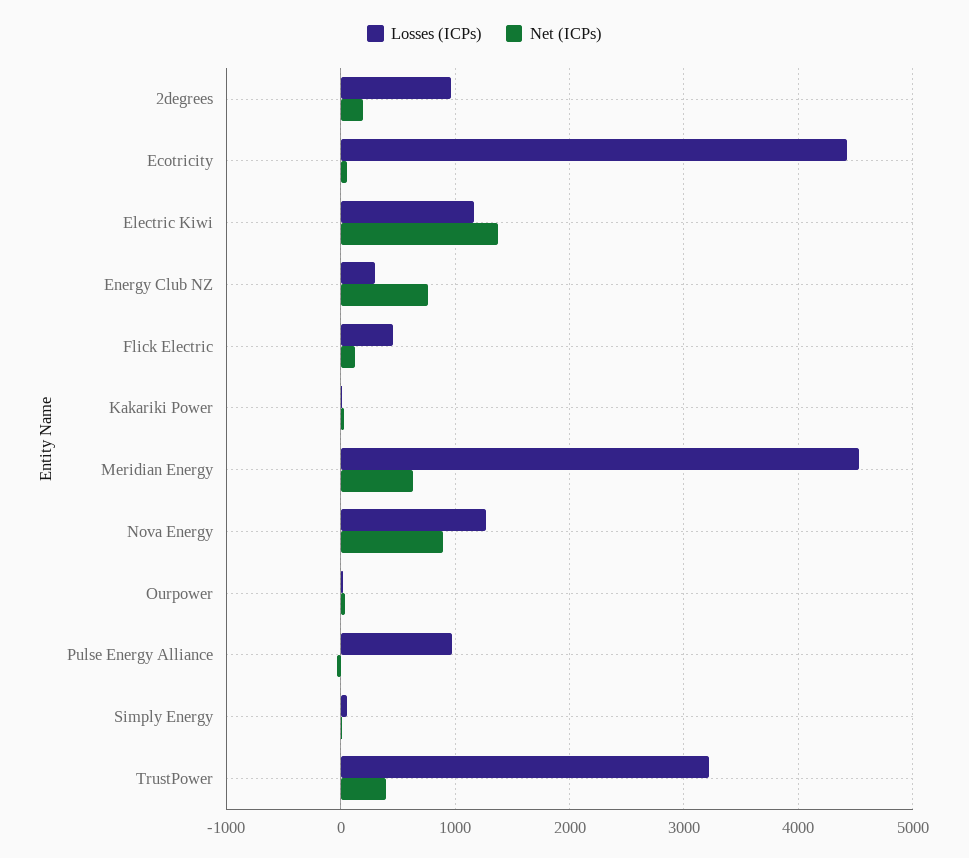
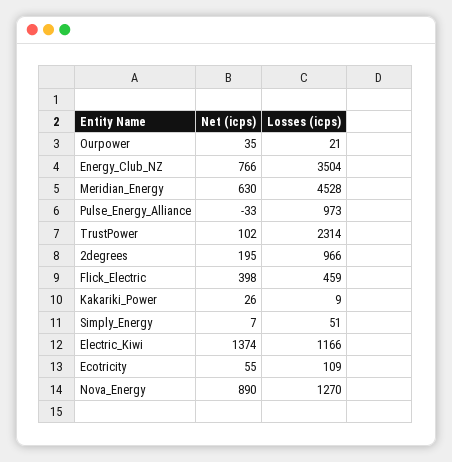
Losses (ICPs), Ecotricity: 4400 -> 109
Losses (ICPs), Energy Club NZ: 300 -> 3504
Net (ICPs), Flick Electric: 100 -> 398
Losses (ICPs), TrustPower: 3200 -> 2314
Net (ICPs), TrustPower: 400 -> 102

